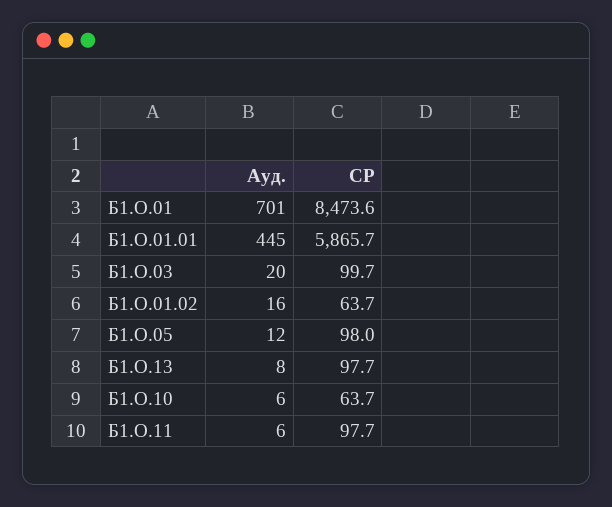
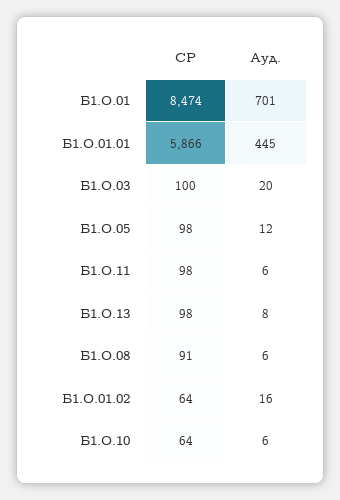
СР, Б1.О.08: none -> 91
Ауд., Б1.О.08: none -> 6

